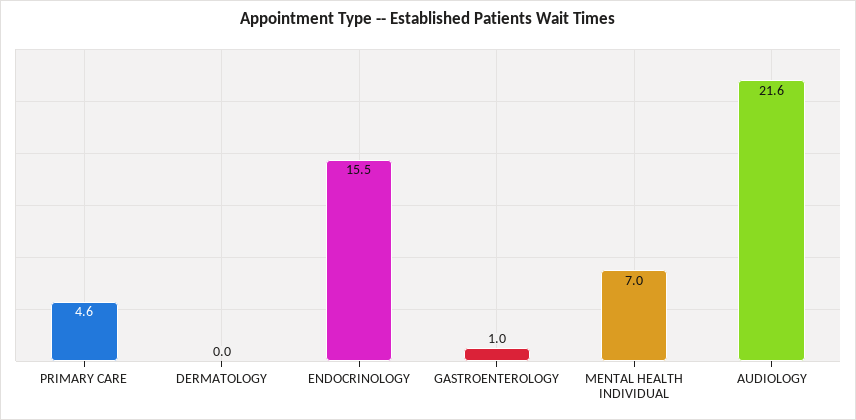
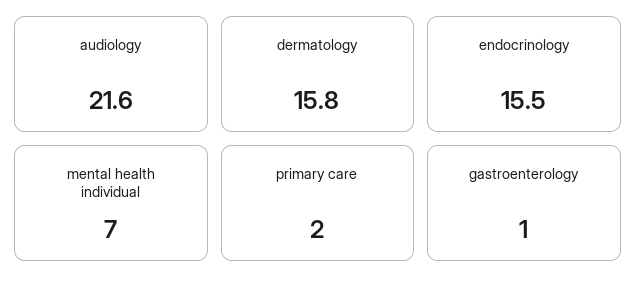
PRIMARY CARE: 4.6 -> 2
DERMATOLOGY: 0 -> 15.8

